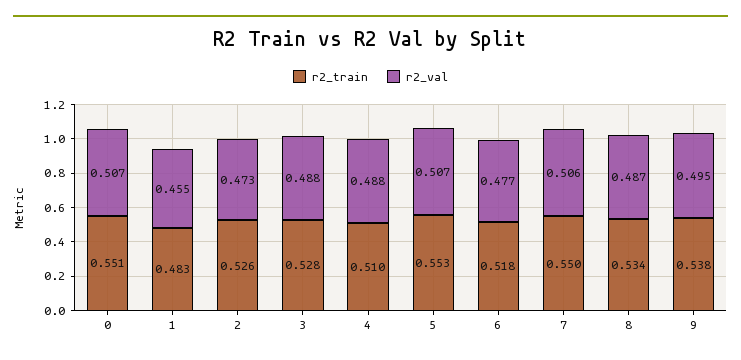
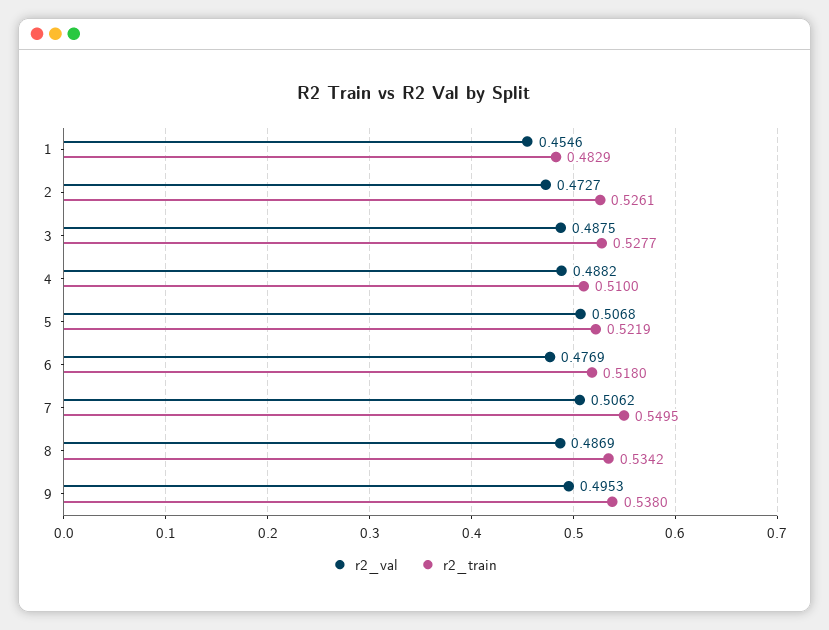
r2_train, 0: 0.551 -> none
r2_val, 0: 0.507 -> none
r2_train, 5: 0.553 -> 0.5219

